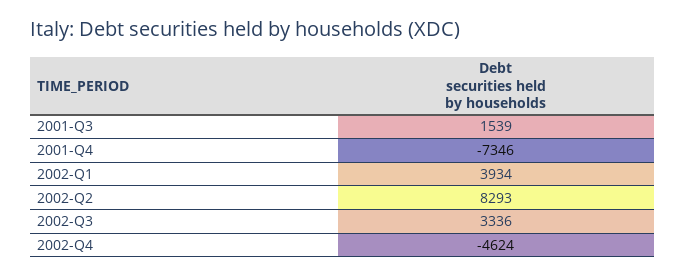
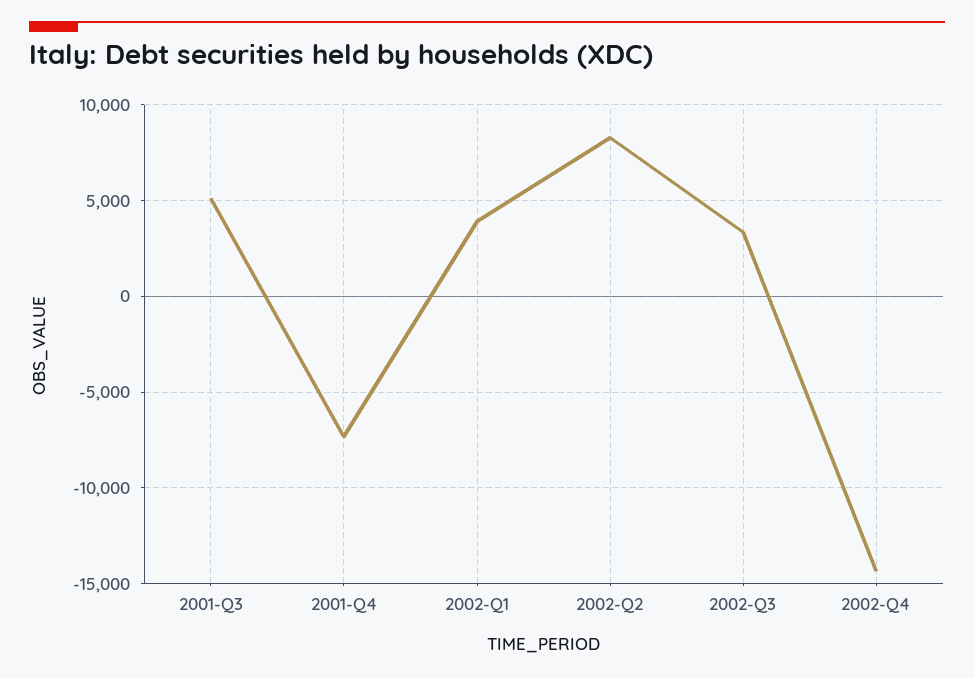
2001-Q3: 1539 -> 5000
2002-Q4: -4624 -> -14500

